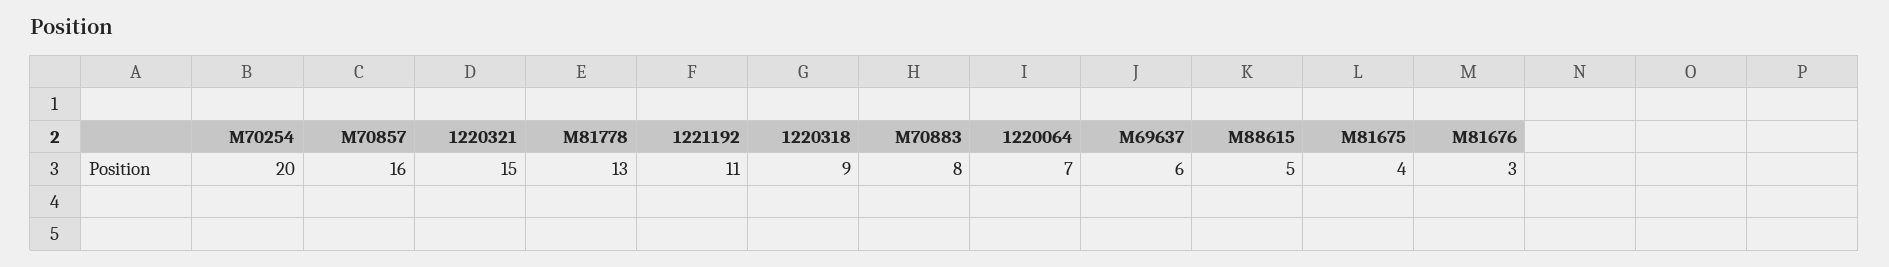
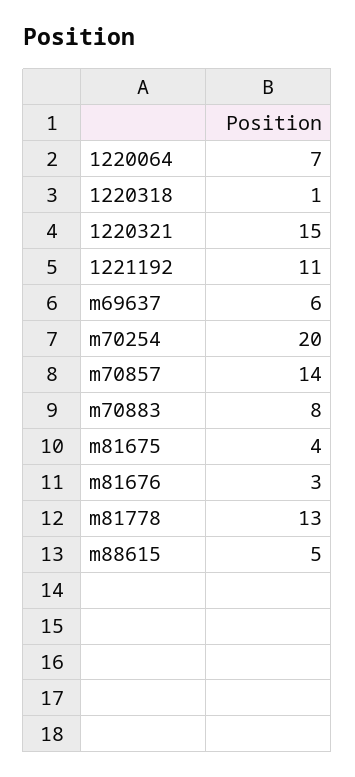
M70857: 16 -> 14
1220318: 9 -> 1

